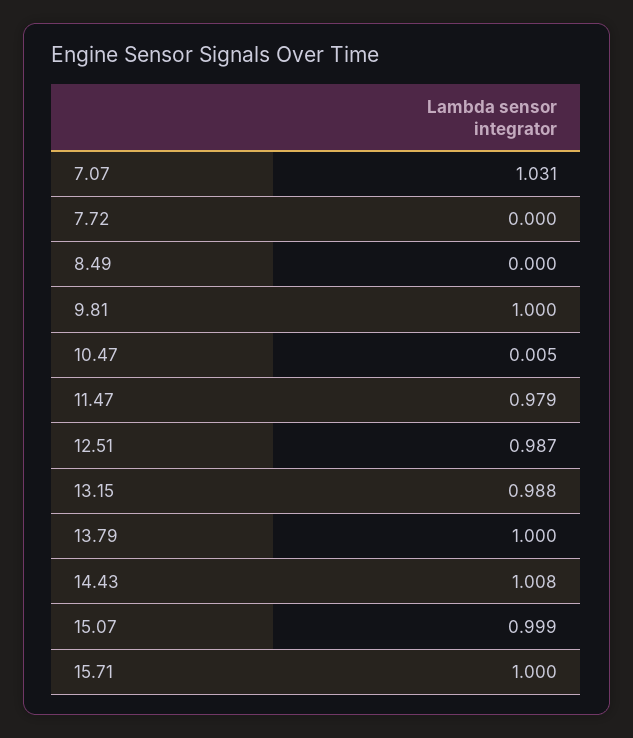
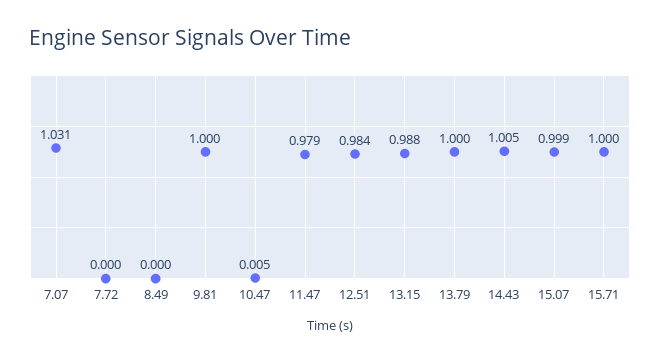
12.51: 0.987 -> 0.984
14.43: 1.008 -> 1.005

